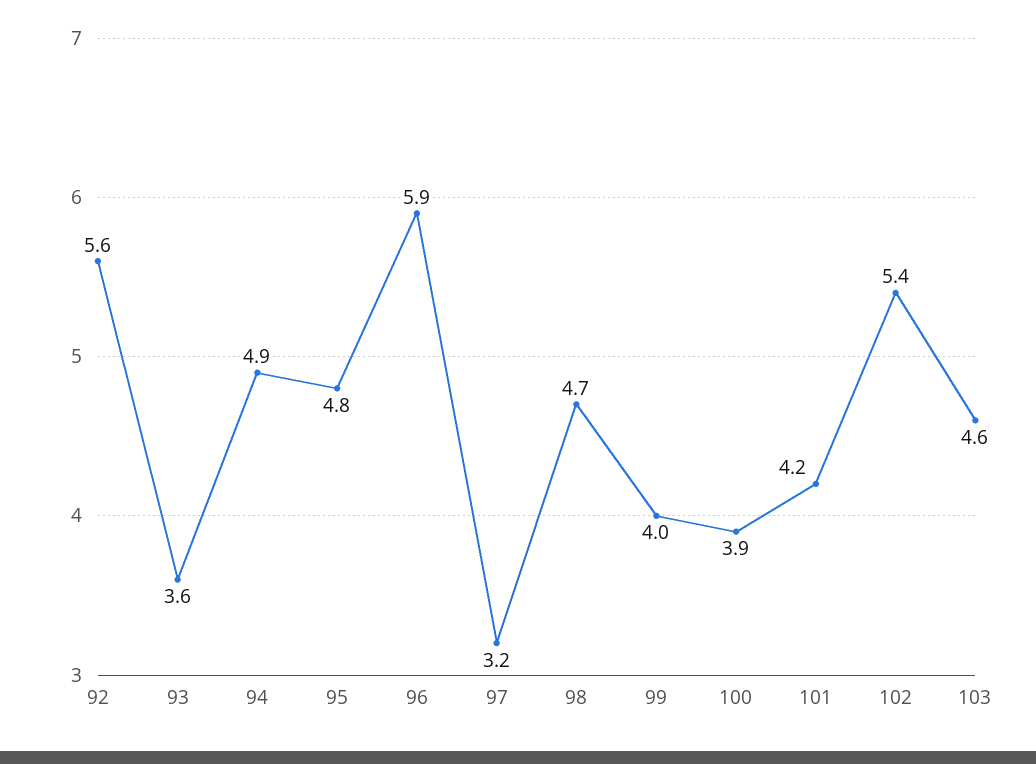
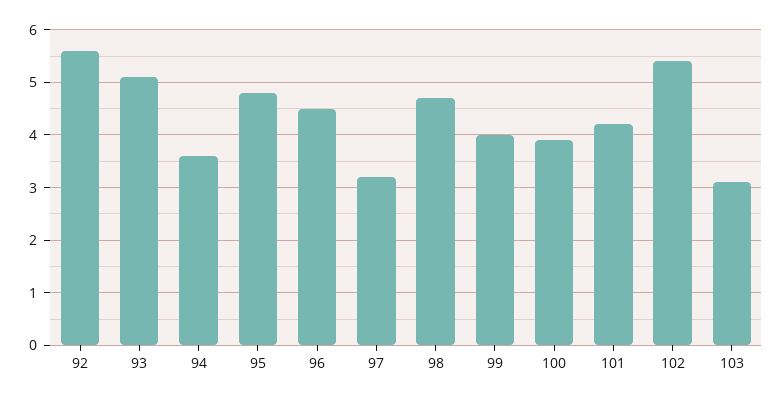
93: 3.6 -> 5
94: 4.9 -> 3.5
96: 5.9 -> 4.5
103: 4.6 -> 3

